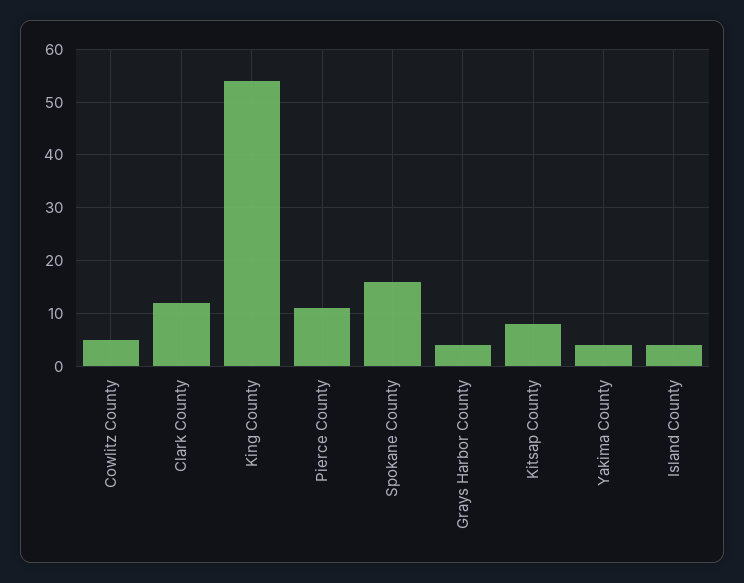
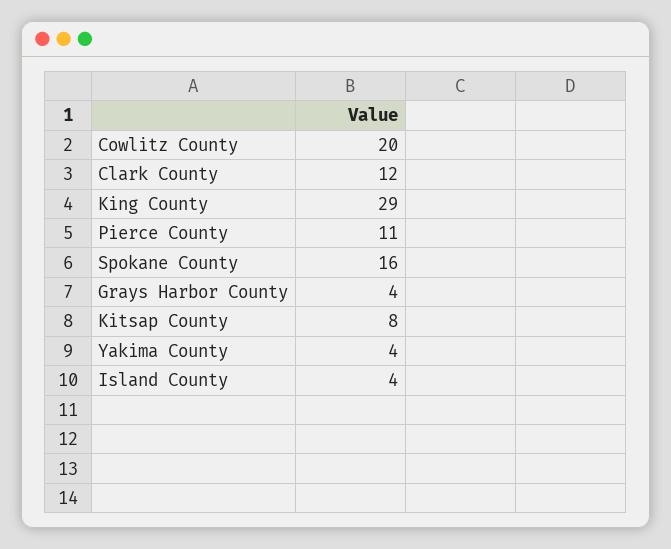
Cowlitz County: 5 -> 20
King County: 55 -> 29

